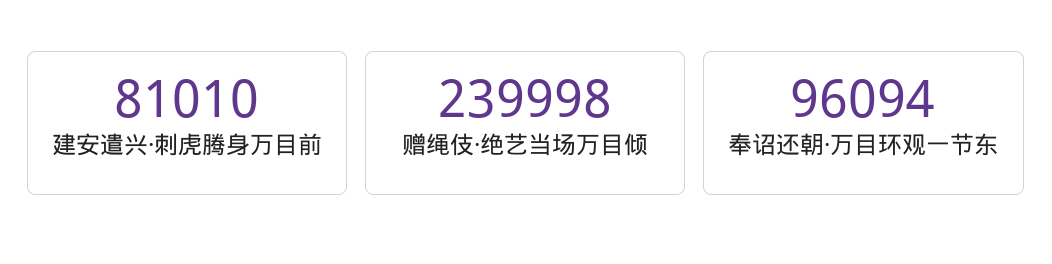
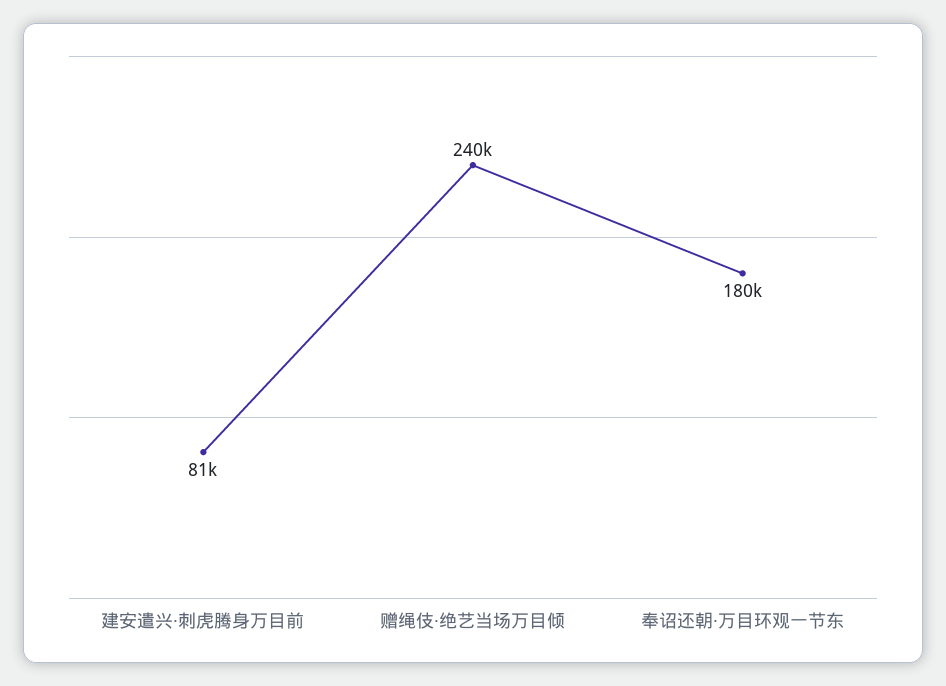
奉诏还朝·万目环观一节东: 96094 -> 180000

